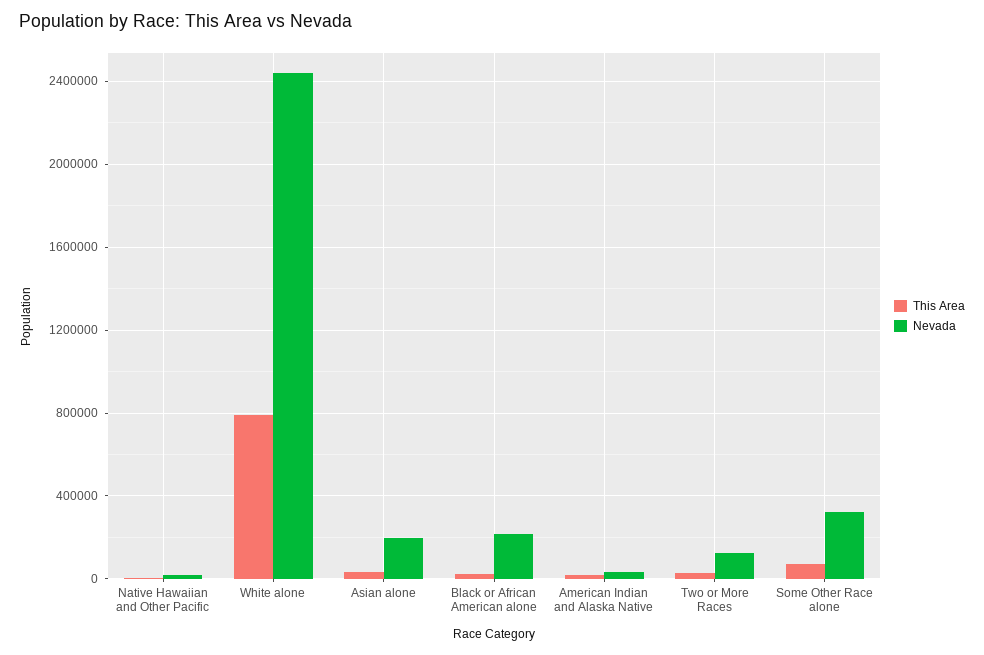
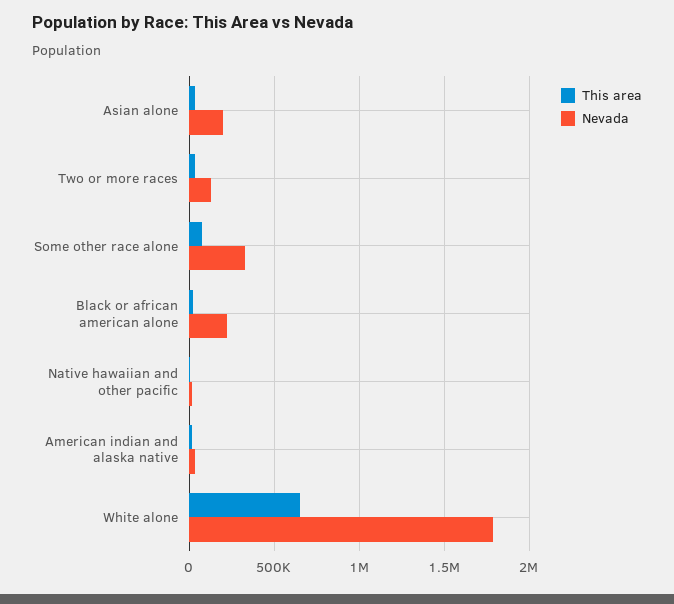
This Area, White alone: 800000 -> 650000
Nevada, White alone: 2450000 -> 1800000

